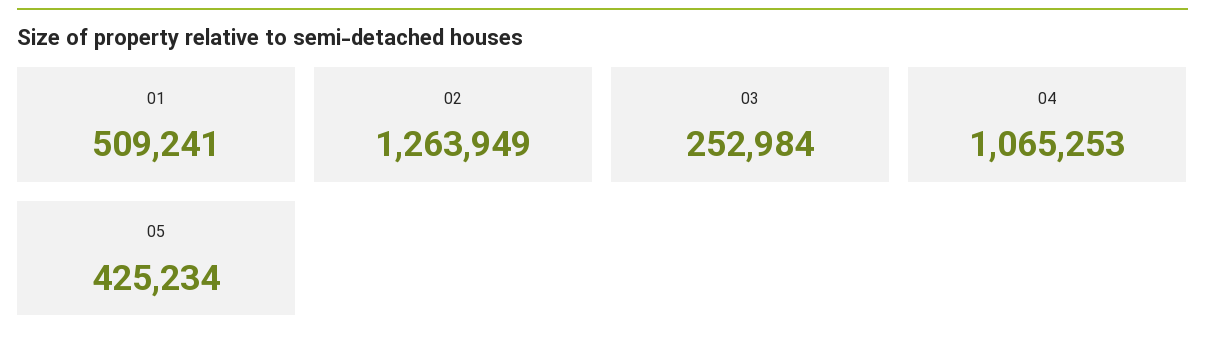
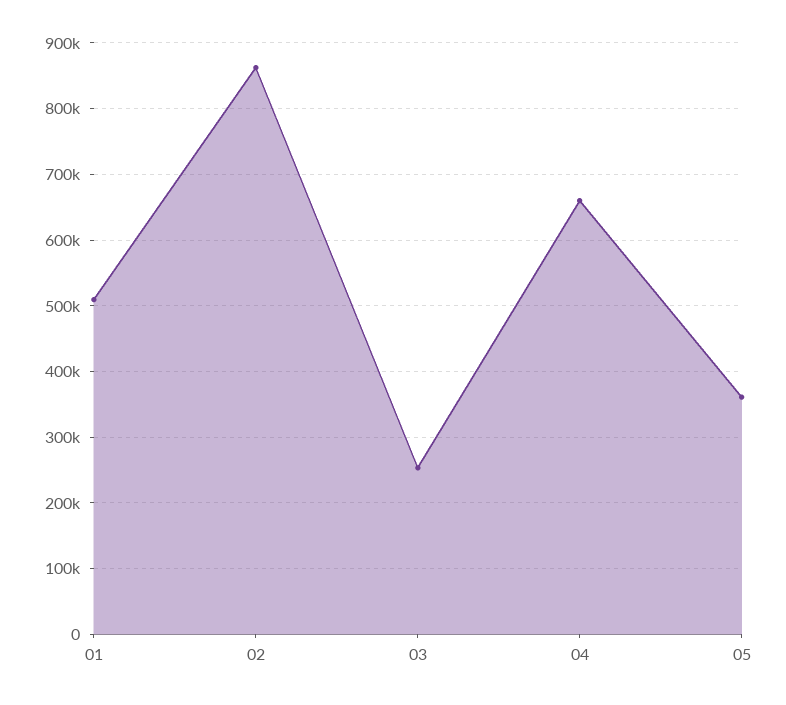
02: 1263949 -> 860000
04: 1065253 -> 660000
05: 425234 -> 360000

